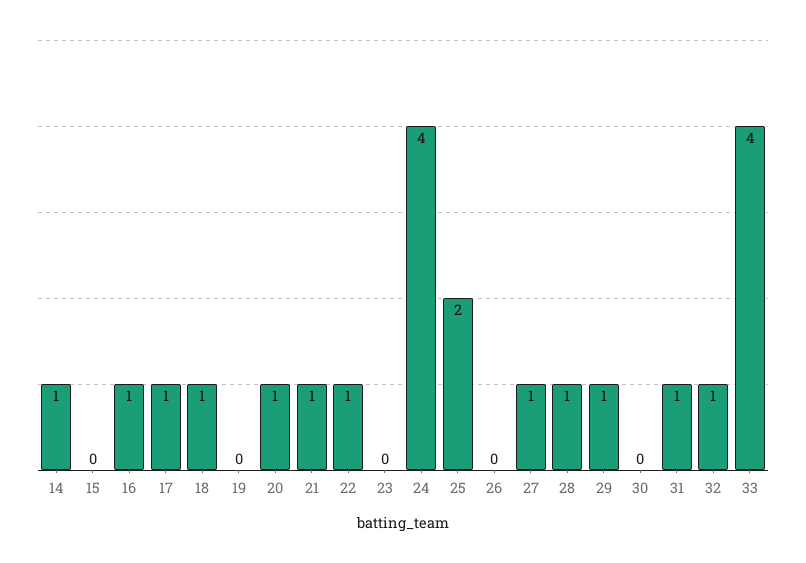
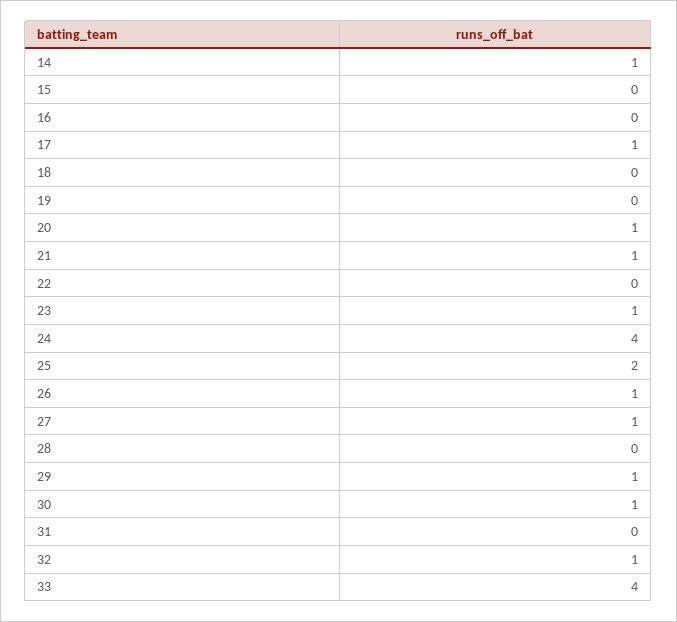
16: 1 -> 0
18: 1 -> 0
22: 1 -> 0
23: 0 -> 1
26: 0 -> 1
28: 1 -> 0
30: 0 -> 1
31: 1 -> 0

